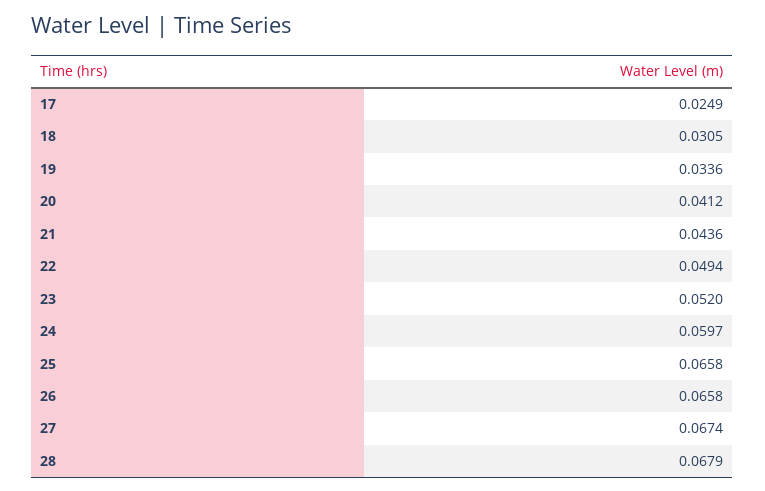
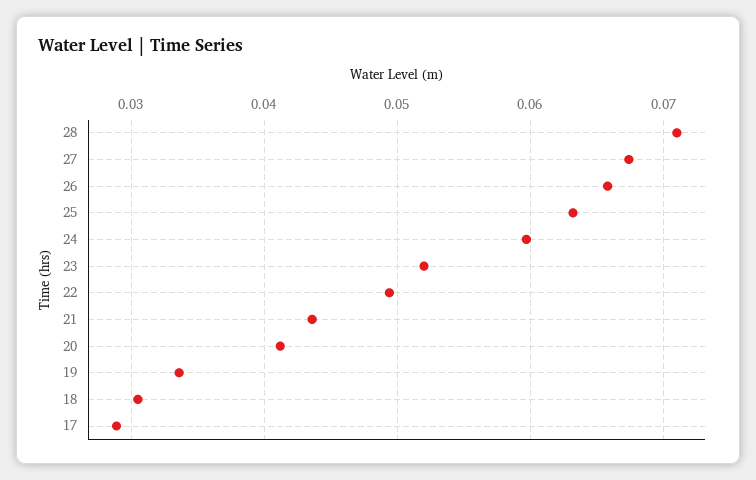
17: 0.0249 -> 0.029
25: 0.0658 -> 0.063
28: 0.0679 -> 0.071

